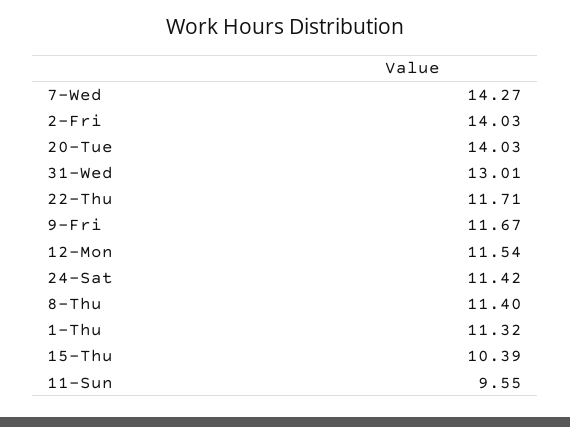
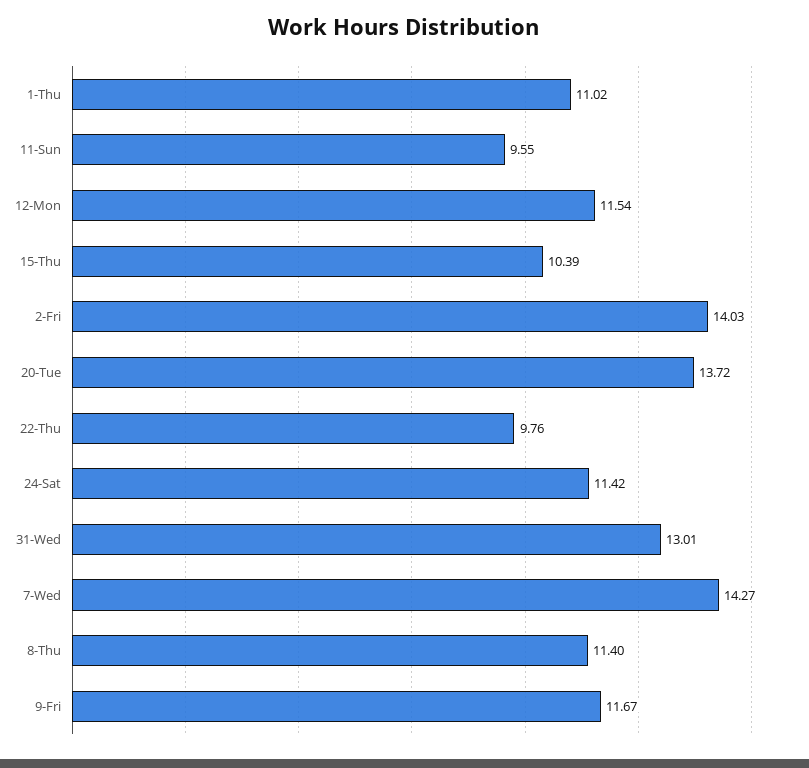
20-Tue: 14.03 -> 13.72
22-Thu: 11.71 -> 9.76
1-Thu: 11.32 -> 11.02

